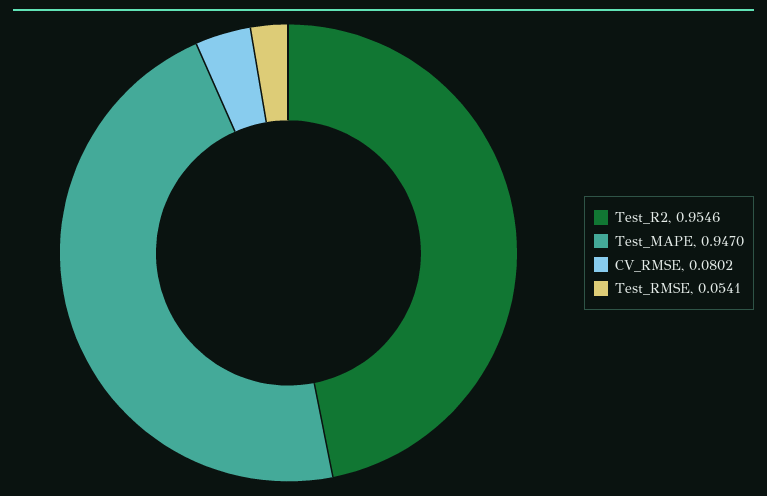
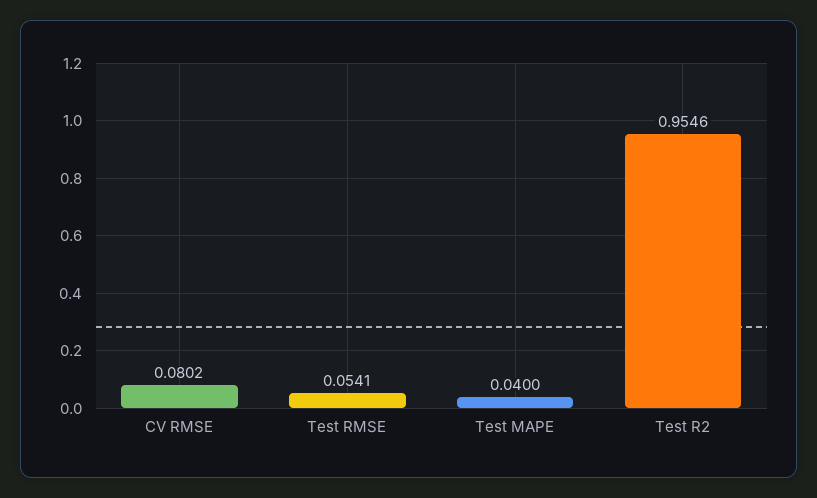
Test_MAPE: 0.947 -> 0.04

